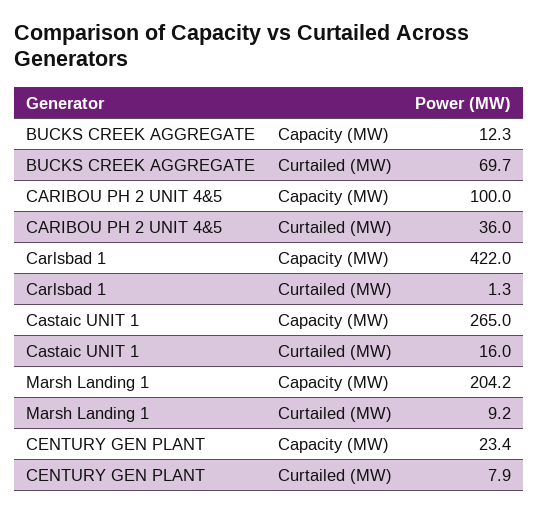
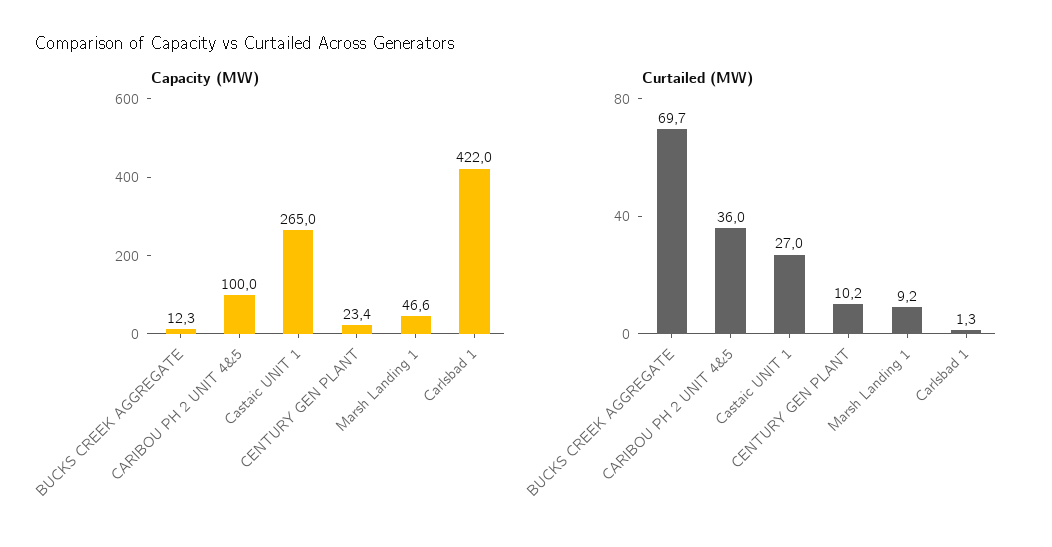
Curtailed (MW), Castaic UNIT 1: 16 -> 27
Capacity (MW), Marsh Landing 1: 204.2 -> 46.6
Curtailed (MW), CENTURY GEN PLANT: 7.9 -> 10.2

